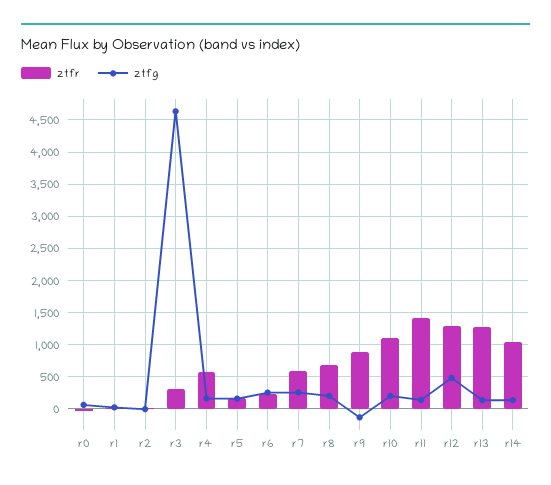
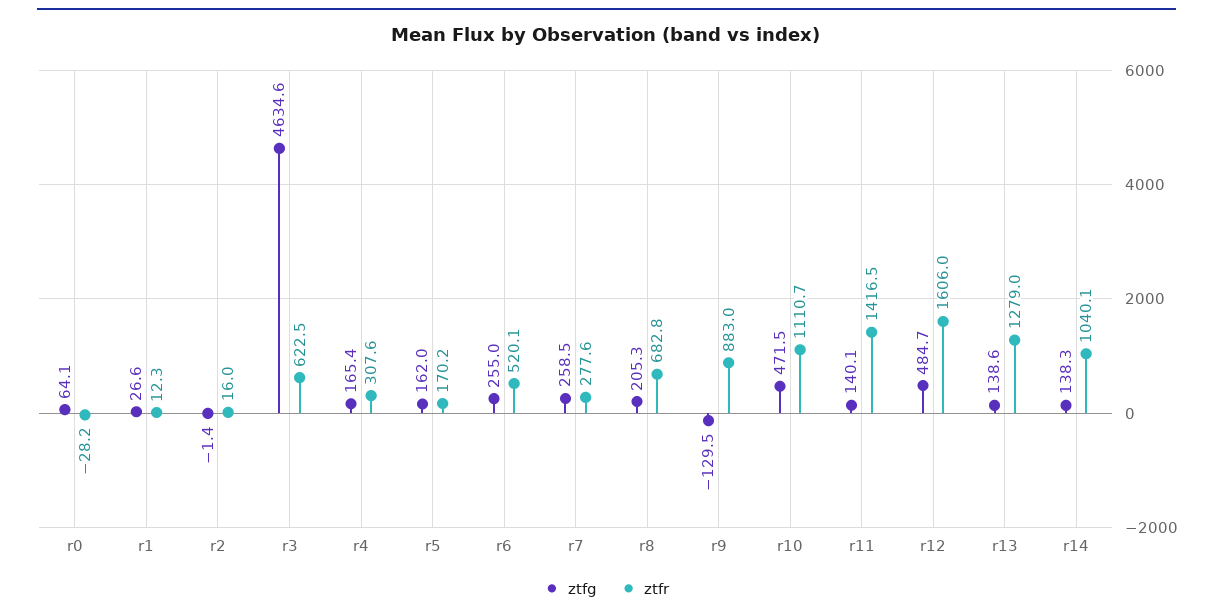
ztfr, r3: 300 -> 622.5
ztfr, r4: 600 -> 307.6
ztfr, r6: 200 -> 520.1
ztfr, r7: 600 -> 277.6
ztfg, r10: 200 -> 471.5
ztfr, r12: 1300 -> 1606

